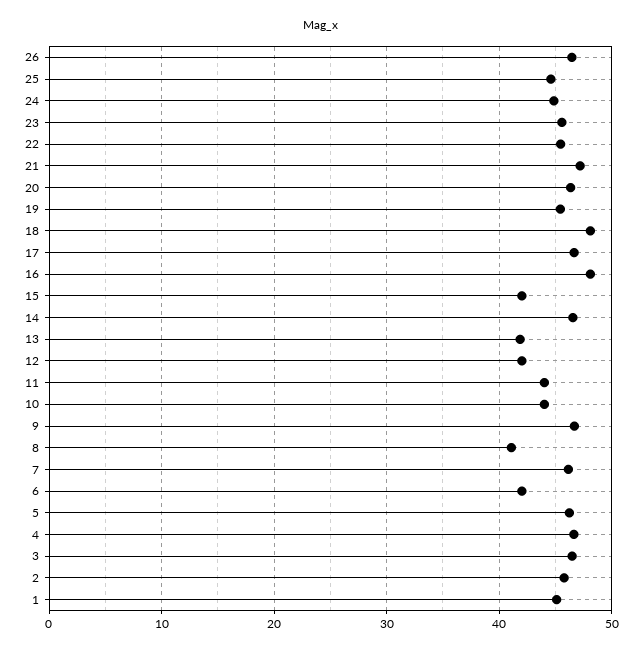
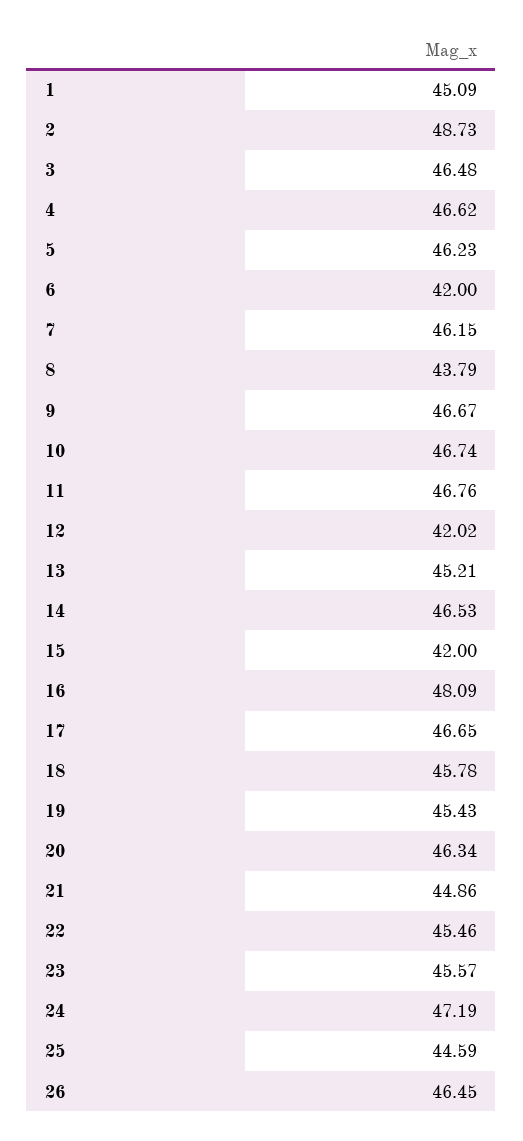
24: 45 -> 47.19
21: 47 -> 44.86
18: 48 -> 45.78
13: 42 -> 45.21
11: 44 -> 46.76
10: 44 -> 46.74
8: 41 -> 43.79
2: 46 -> 48.73

